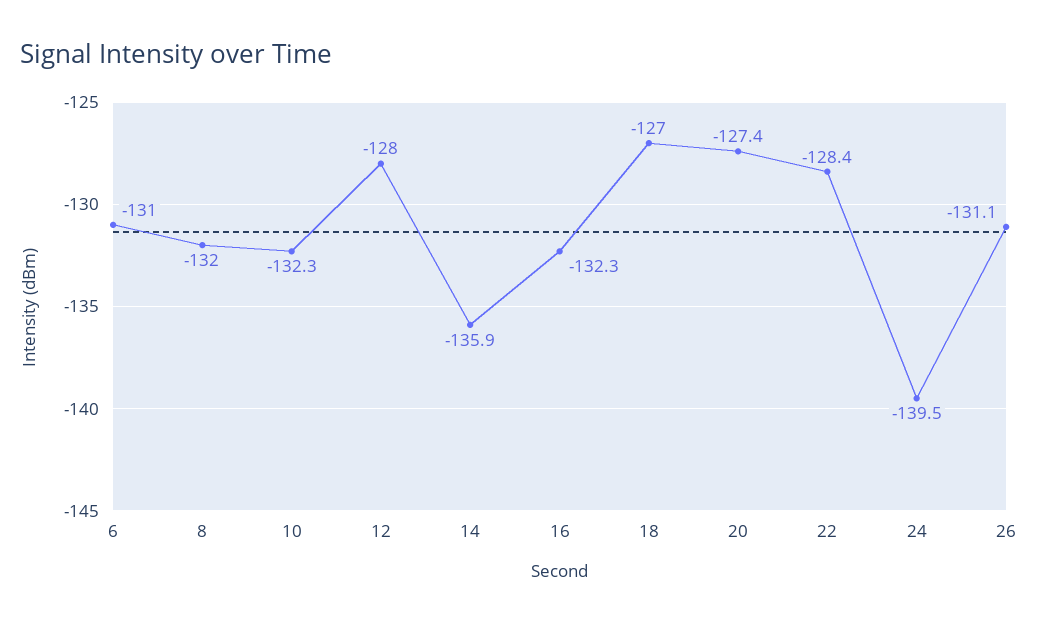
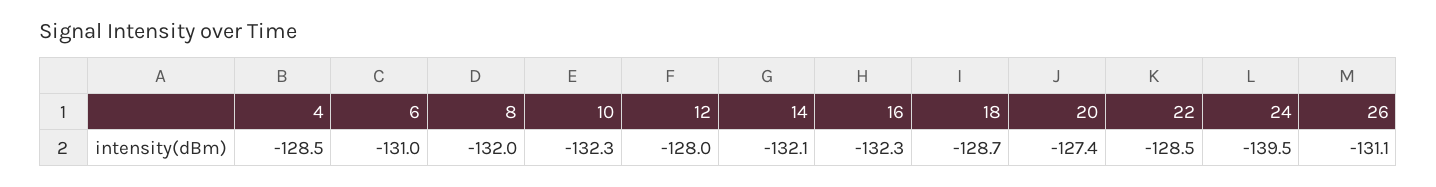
14: -135.9 -> -132.1
18: -127 -> -128.7
22: -128.4 -> -128.5
4: none -> -128.5

